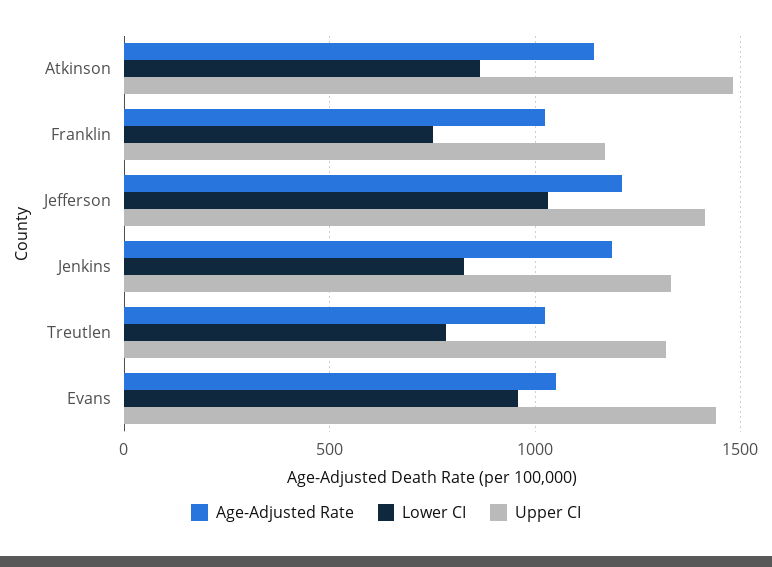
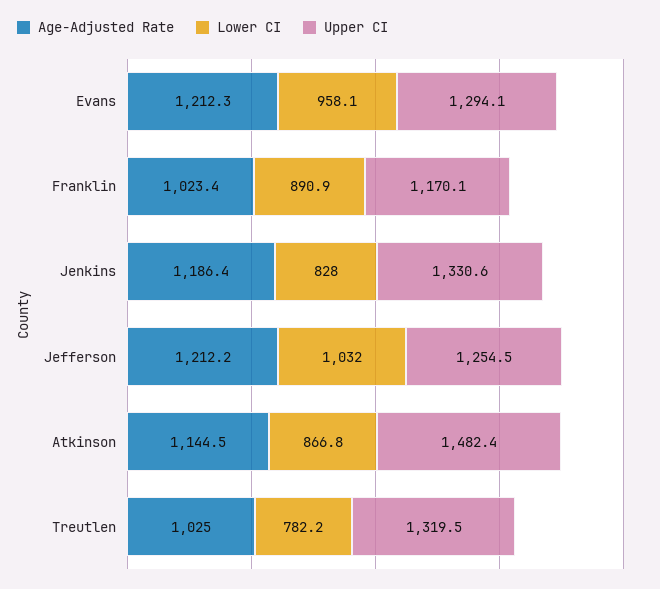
Lower CI, Franklin: 750 -> 890.9
Upper CI, Jefferson: 1400 -> 1254.5
Age-Adjusted Rate, Evans: 1050 -> 1212.3
Upper CI, Evans: 1450 -> 1294.1

